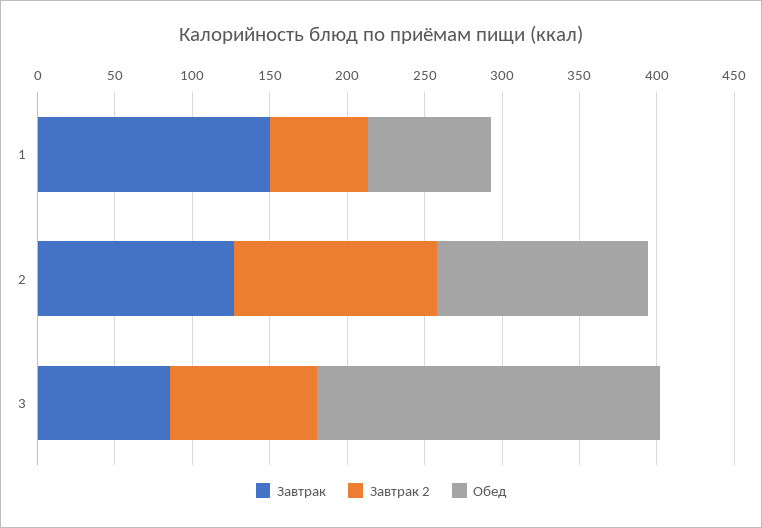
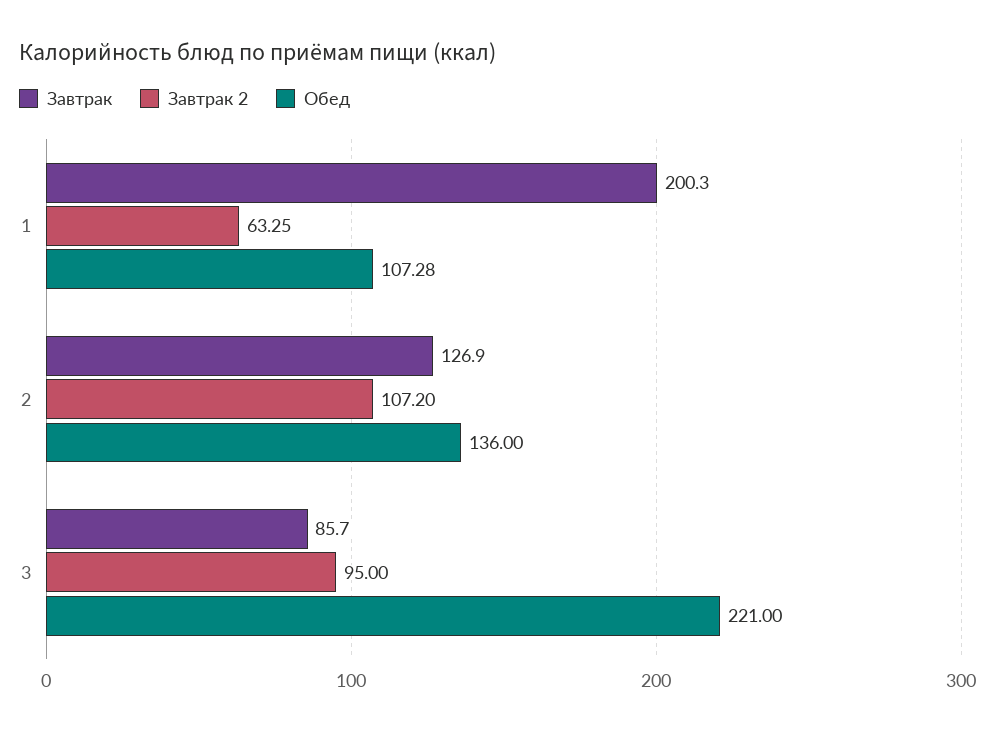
Завтрак, 1: 150 -> 200.3
Обед, 1: 80 -> 107.28
Завтрак 2, 2: 130 -> 107.2

